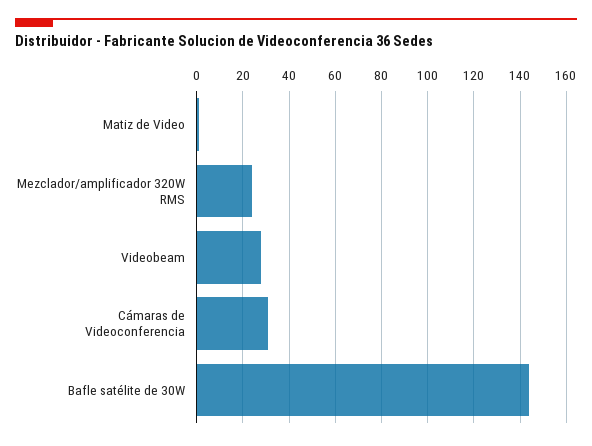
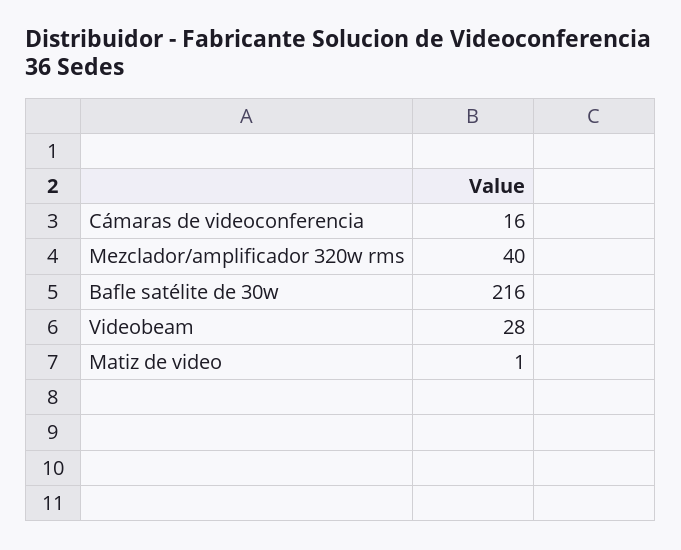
Mezclador/amplificador 320W RMS: 25 -> 40
Cámaras de Videoconferencia: 30 -> 16
Bafle satélite de 30W: 145 -> 216

